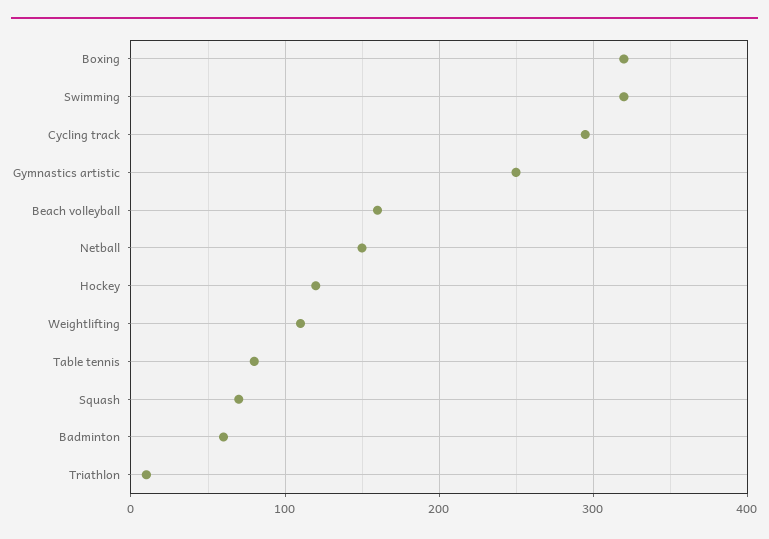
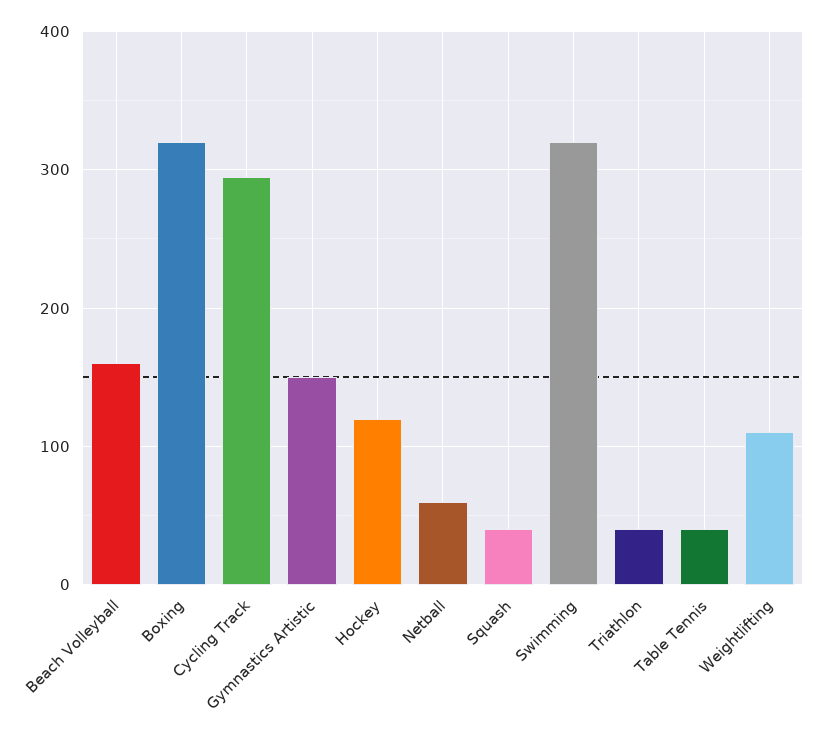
Gymnastics artistic: 250 -> 150
Netball: 150 -> 60
Table tennis: 80 -> 40
Squash: 70 -> 40
Badminton: 60 -> none
Triathlon: 10 -> 40

